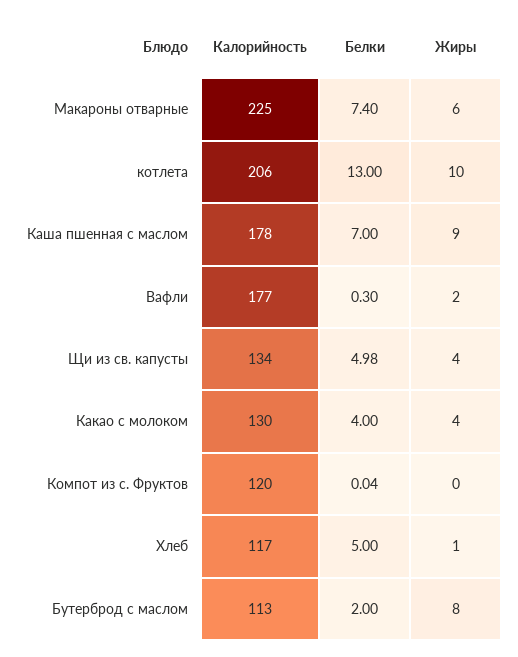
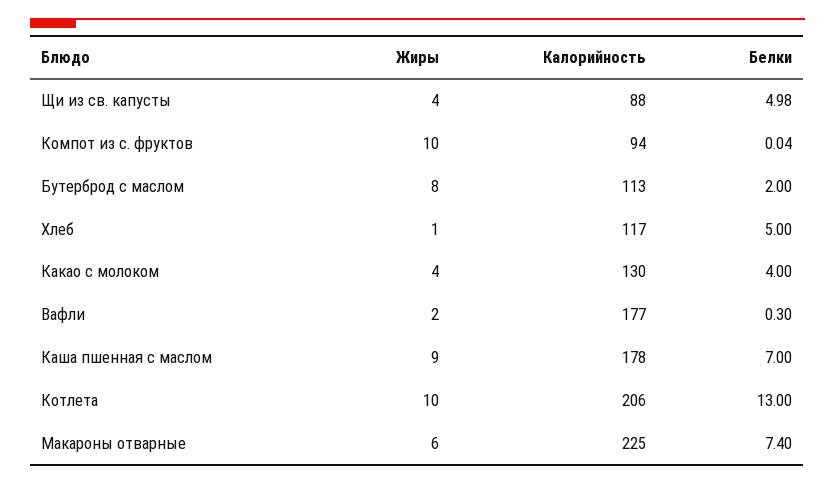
Калорийность, Щи из св. капусты: 134 -> 88
Калорийность, Компот из с. Фруктов: 120 -> 94
Жиры, Компот из с. Фруктов: 0 -> 10

